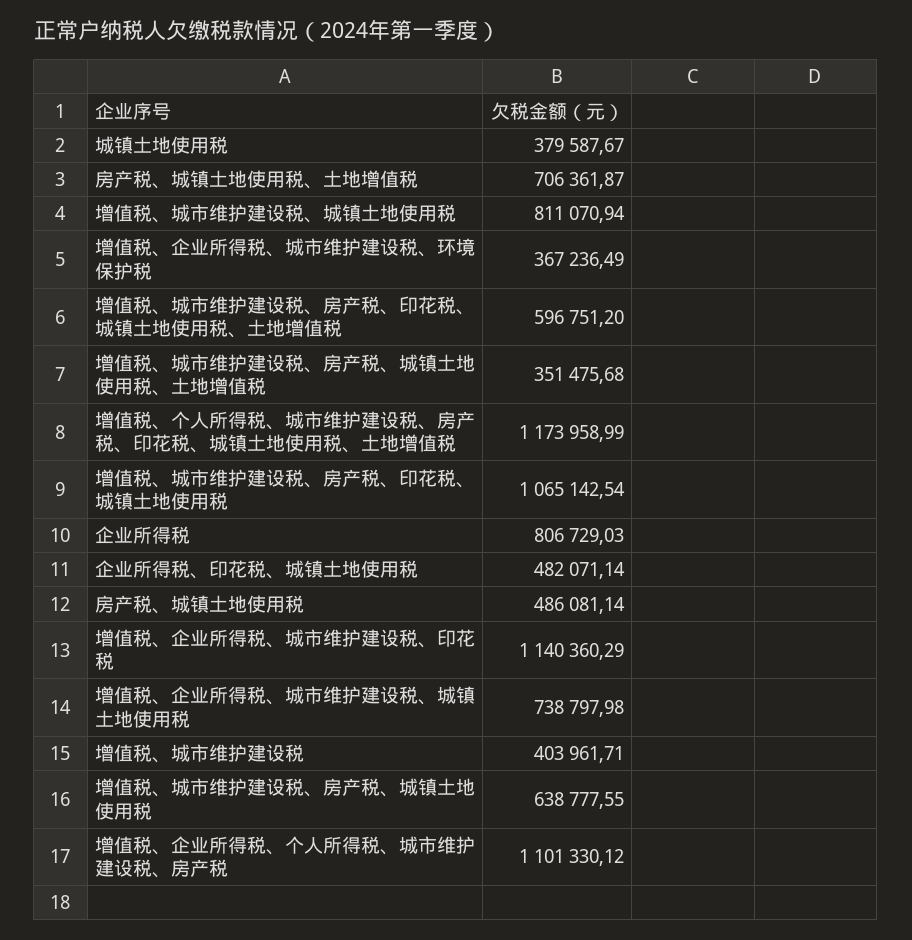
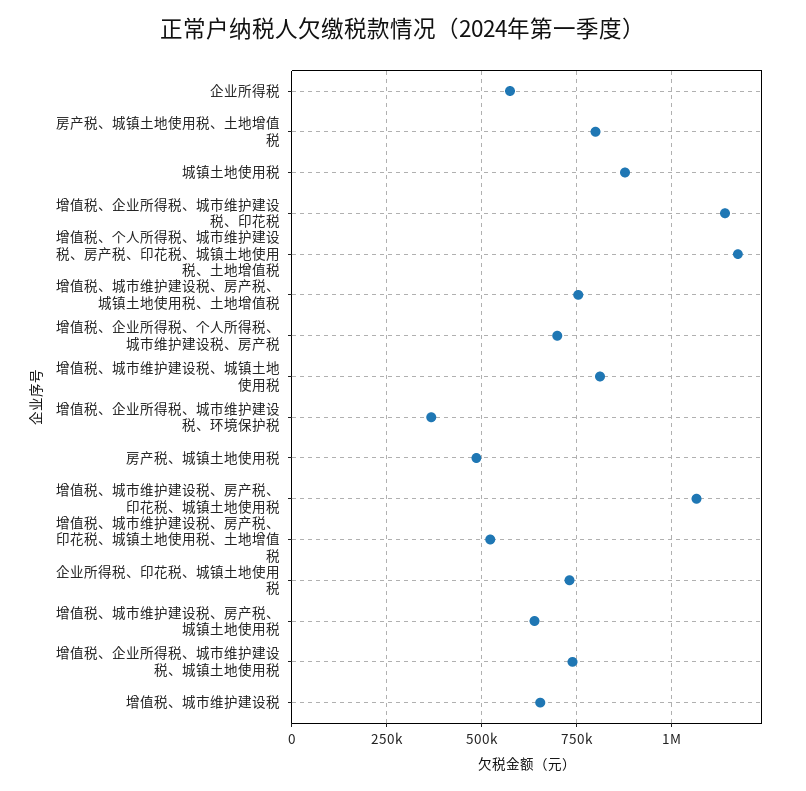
城镇土地使用税: 379587.67 -> 875000
房产税、城镇土地使用税、土地增值税: 706361.87 -> 800000
增值税、城市维护建设税、房产税、印花税、城镇土地使用税、土地增值税: 596751.2 -> 525000
增值税、城市维护建设税、房产税、城镇土地使用税、土地增值税: 351475.68 -> 750000
企业所得税: 806729.03 -> 575000
企业所得税、印花税、城镇土地使用税: 482071.14 -> 725000
增值税、城市维护建设税: 403961.71 -> 650000
增值税、企业所得税、个人所得税、城市维护建设税、房产税: 1101330.12 -> 700000

